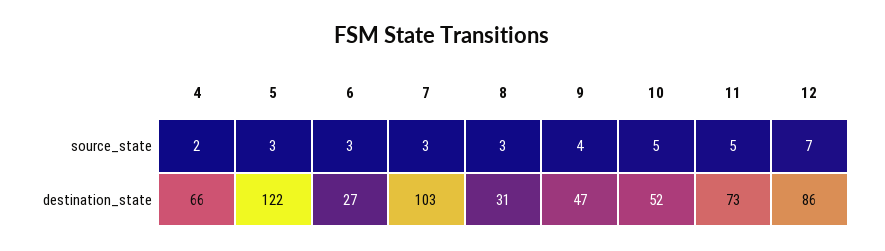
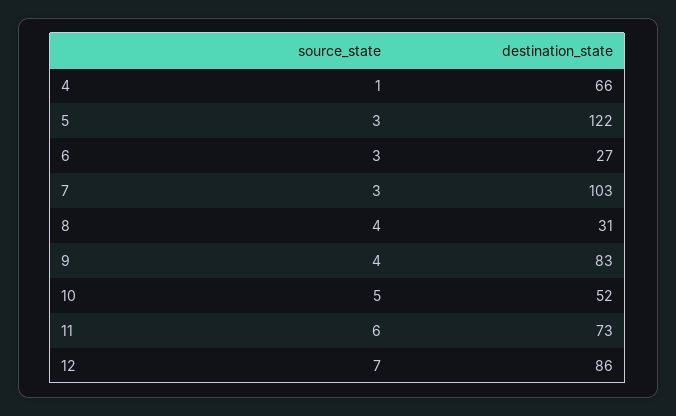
4, source_state: 2 -> 1
8, source_state: 3 -> 4
11, source_state: 5 -> 6
9, destination_state: 47 -> 83

